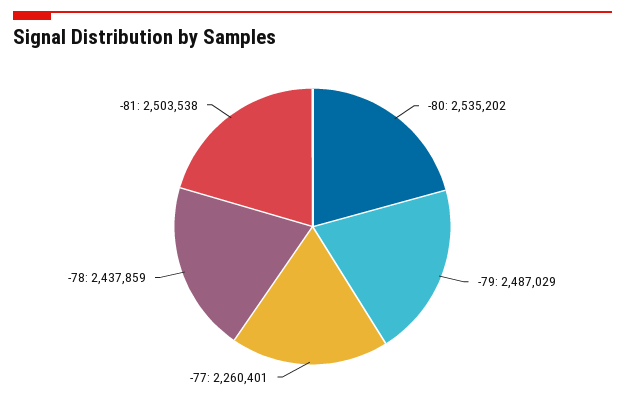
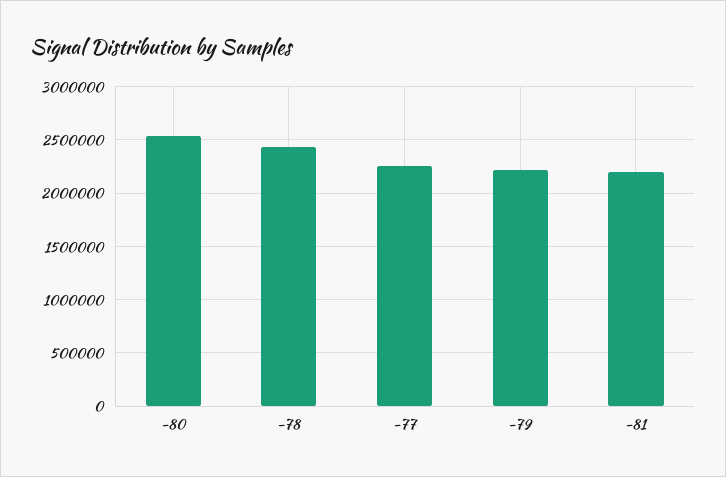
-79: 2487029 -> 2200000
-81: 2503538 -> 2200000

